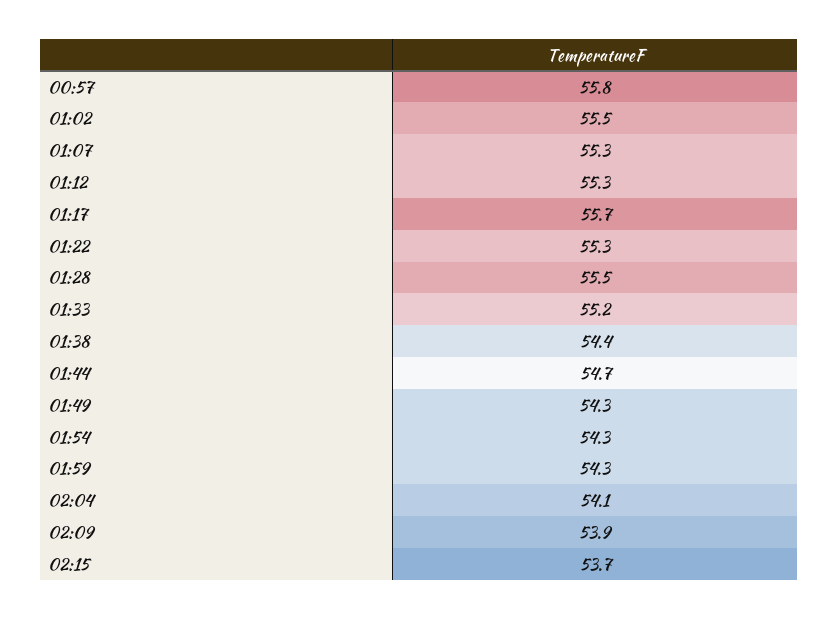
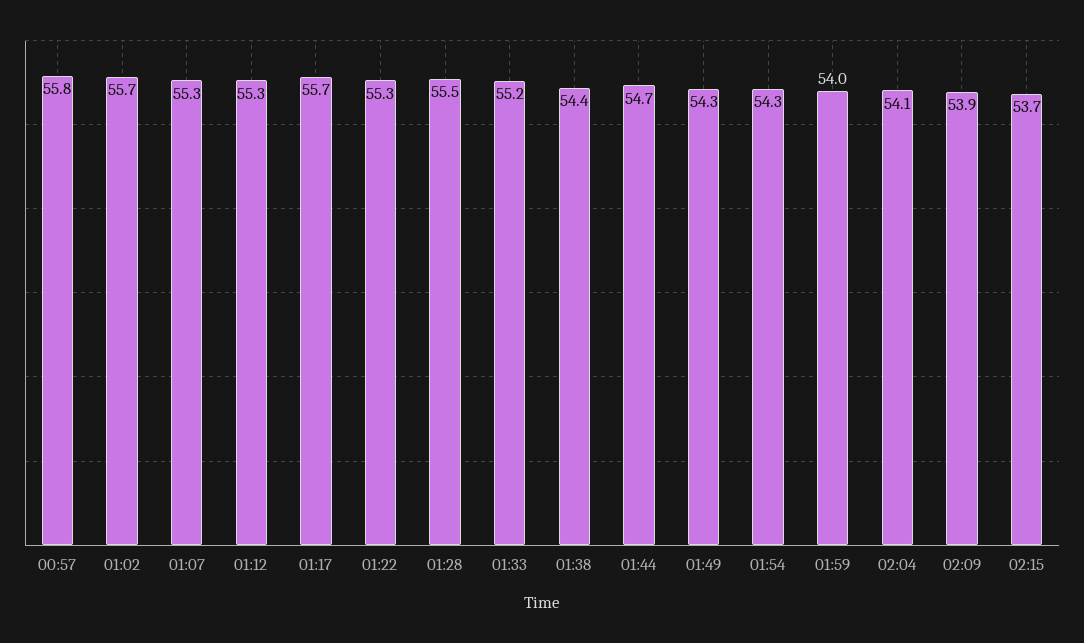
01:02: 55.5 -> 55.7
01:59: 54.3 -> 54

